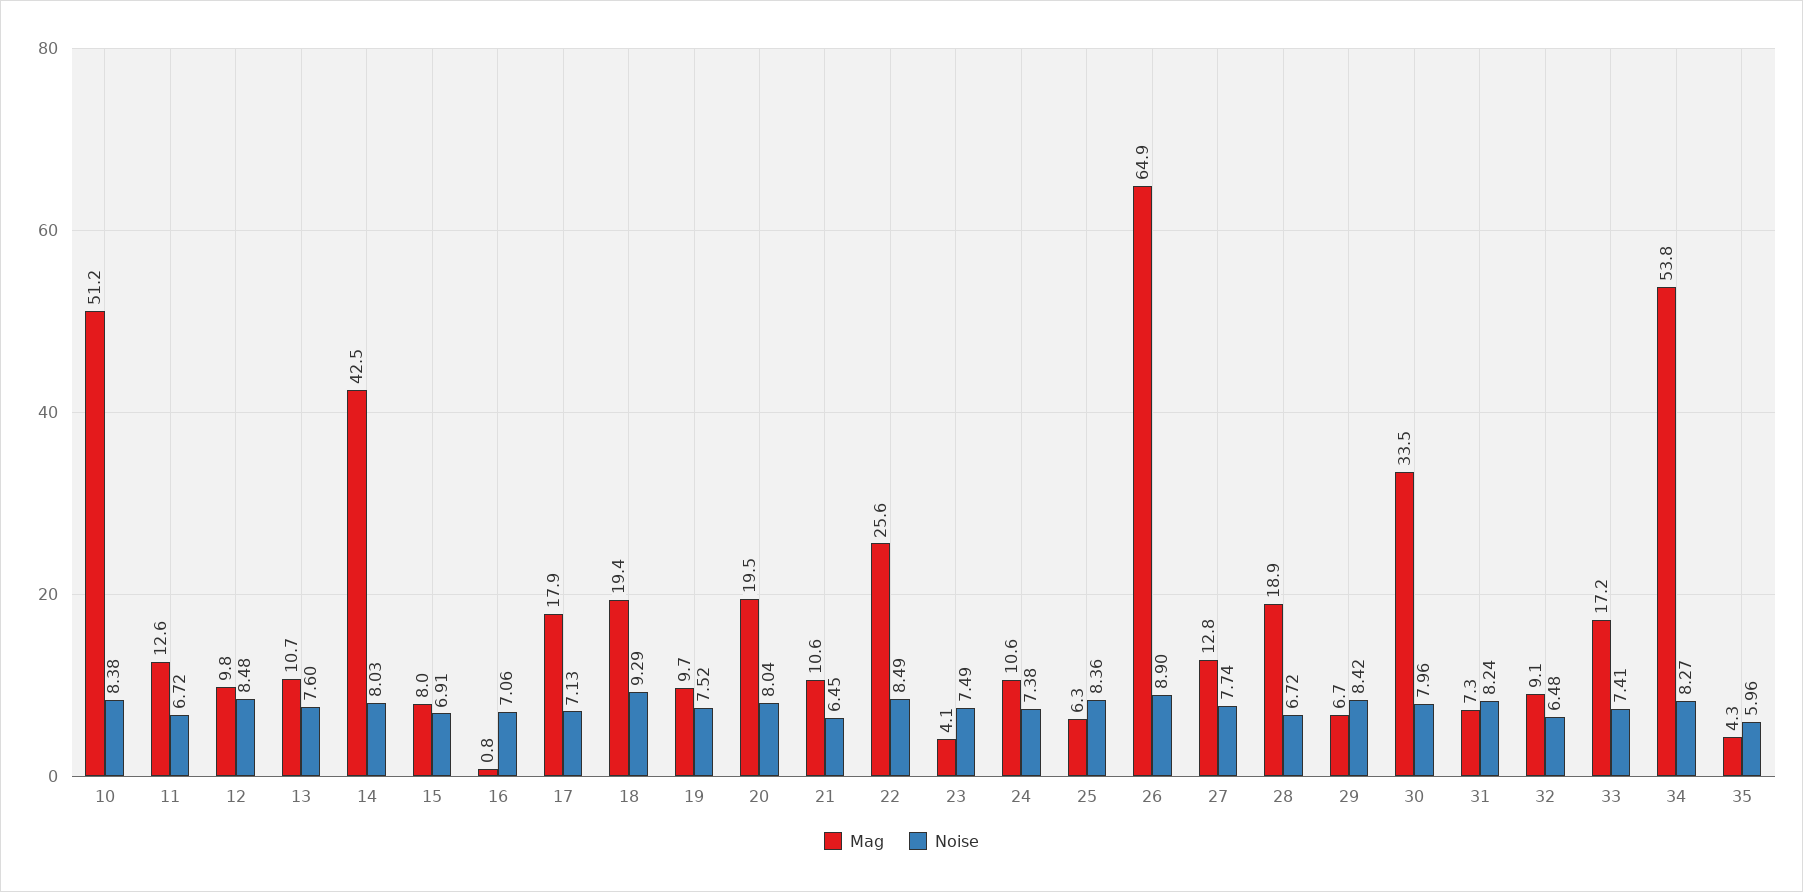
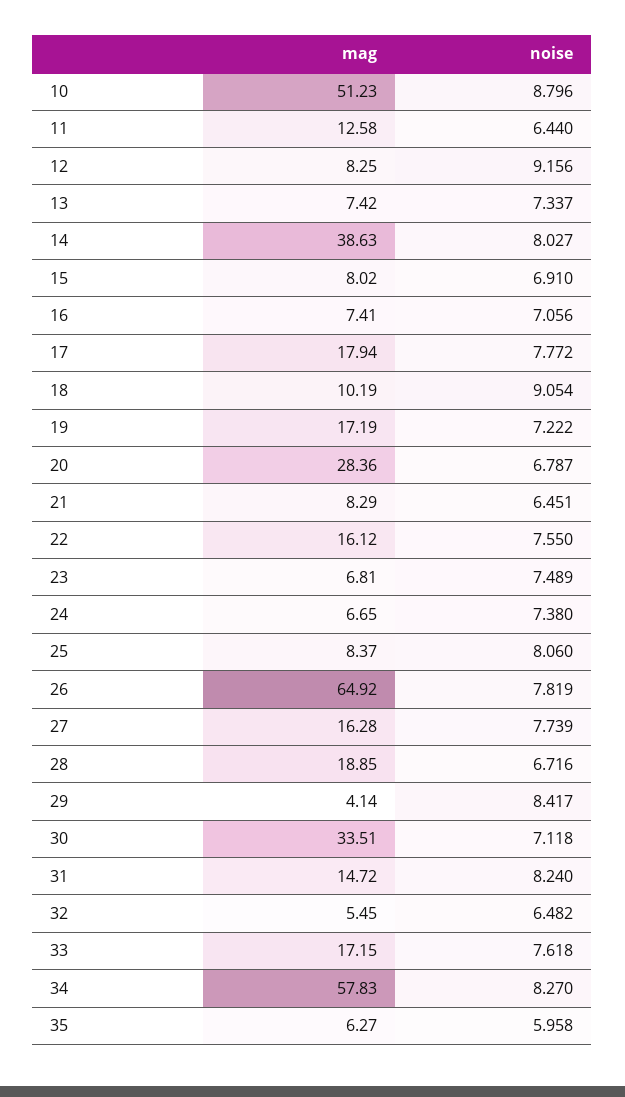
Noise, 10: 8.38 -> 8.796
Noise, 11: 6.72 -> 6.44
Mag, 12: 9.8 -> 8.25
Noise, 12: 8.48 -> 9.156
Mag, 13: 10.7 -> 7.42
Noise, 13: 7.6 -> 7.337
Mag, 14: 42.5 -> 38.63
Mag, 16: 0.8 -> 7.41
Noise, 17: 7.13 -> 7.772
Mag, 18: 19.4 -> 10.19
Noise, 18: 9.29 -> 9.054
Mag, 19: 9.7 -> 17.19
Noise, 19: 7.52 -> 7.222
Mag, 20: 19.5 -> 28.36
Noise, 20: 8.04 -> 6.787
Mag, 21: 10.6 -> 8.29
Mag, 22: 25.6 -> 16.12
Noise, 22: 8.49 -> 7.55
Mag, 23: 4.1 -> 6.81
Mag, 24: 10.6 -> 6.65
Mag, 25: 6.3 -> 8.37
Noise, 25: 8.36 -> 8.06
Noise, 26: 8.9 -> 7.819
Mag, 27: 12.8 -> 16.28
Mag, 29: 6.7 -> 4.14
Noise, 30: 7.96 -> 7.118
Mag, 31: 7.3 -> 14.72
Mag, 32: 9.1 -> 5.45
Noise, 33: 7.41 -> 7.618
Mag, 34: 53.8 -> 57.83
Mag, 35: 4.3 -> 6.27

